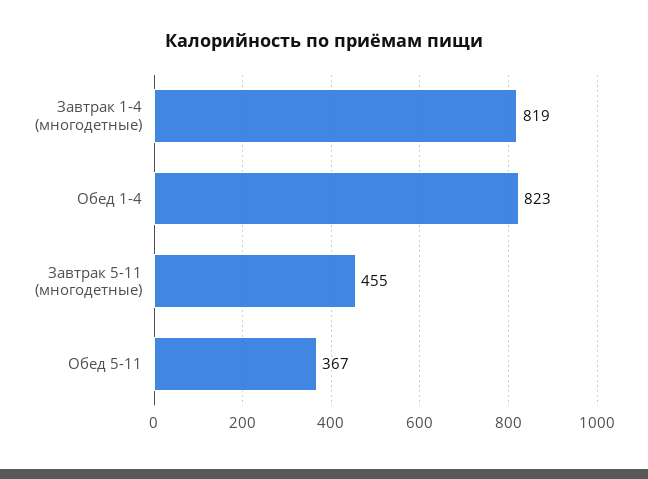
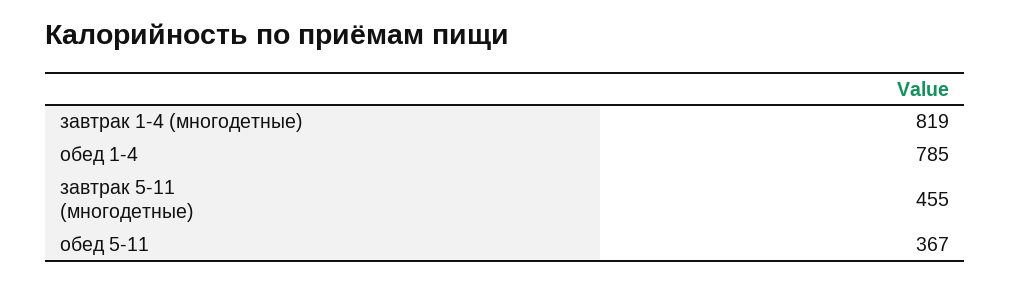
Обед 1-4: 823 -> 785

